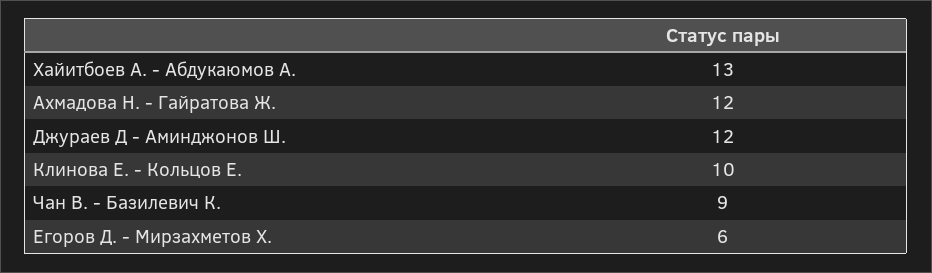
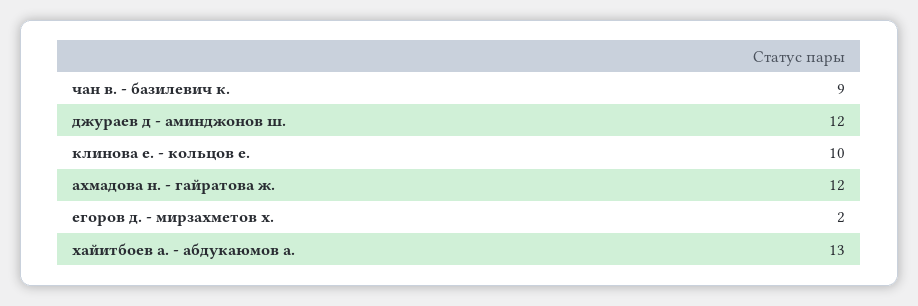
Егоров Д. - Мирзахметов Х.: 6 -> 2

